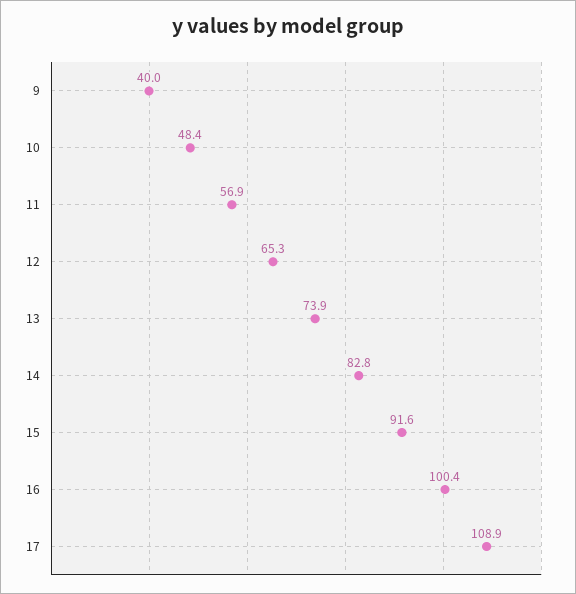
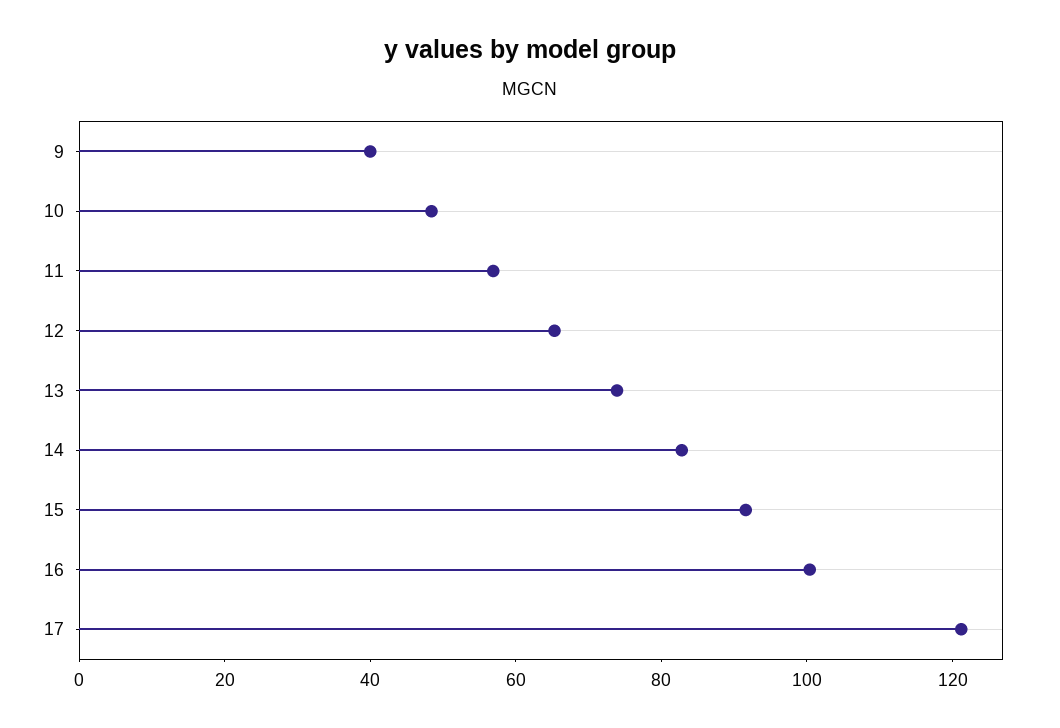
17: 108.9 -> 120

